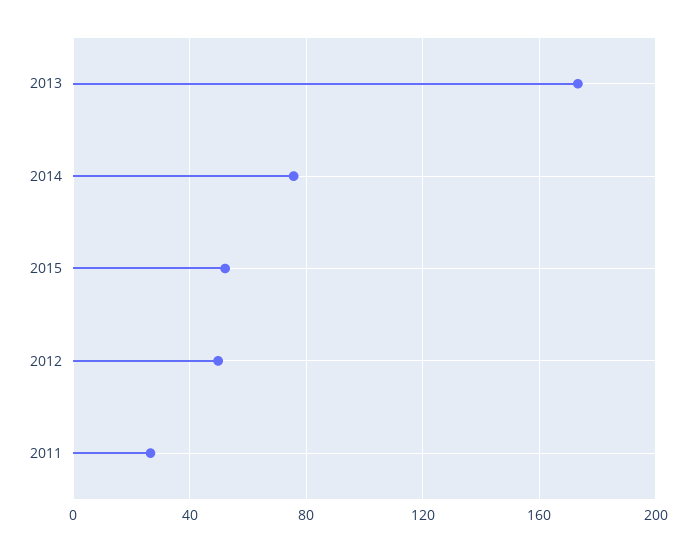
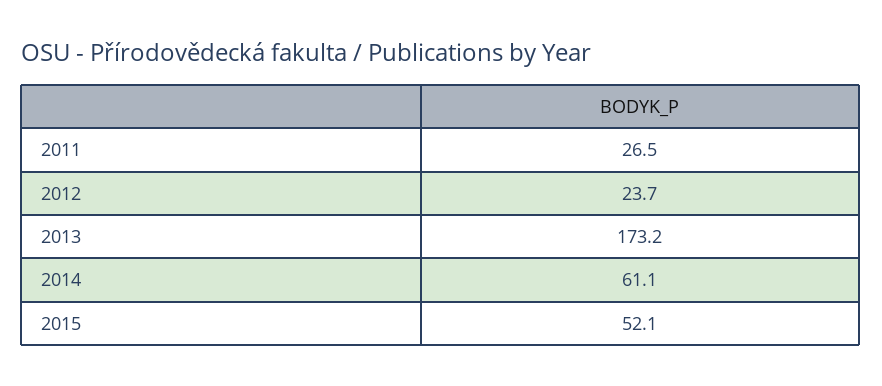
2014: 75 -> 61.1
2012: 50 -> 23.7

